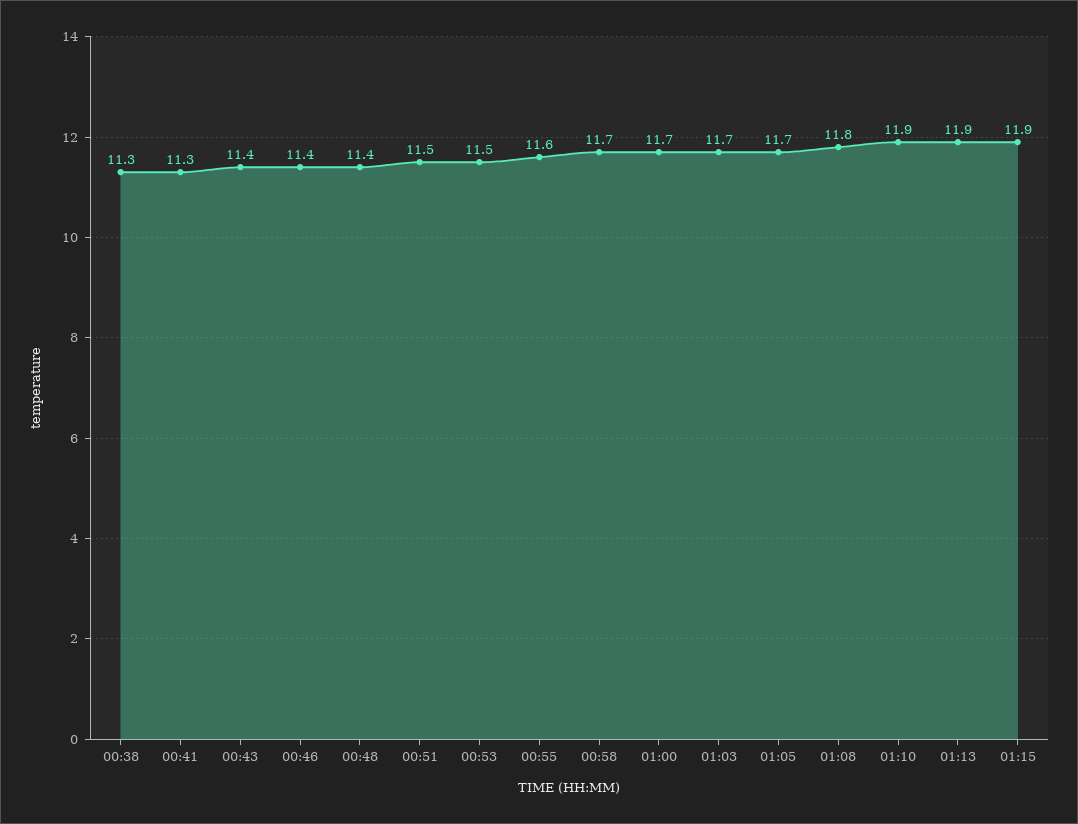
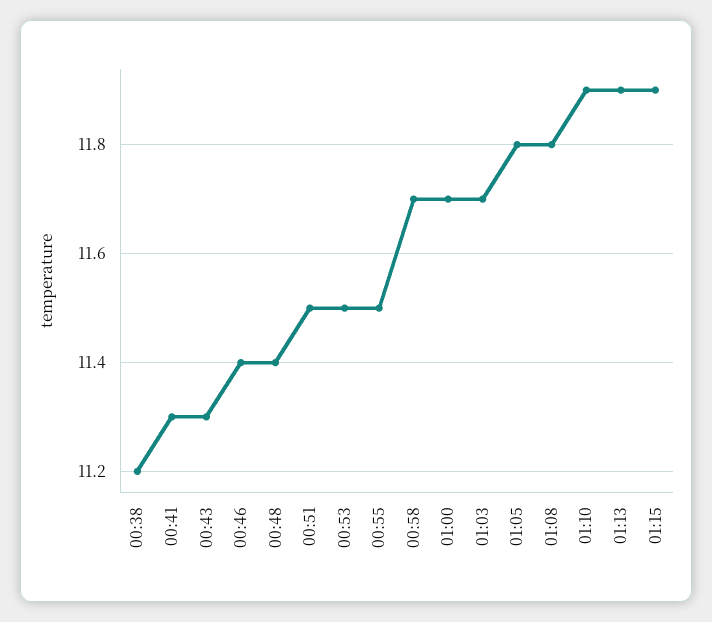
00:38: 11.3 -> 11.2
00:43: 11.4 -> 11.3
00:55: 11.6 -> 11.5
01:05: 11.7 -> 11.8

